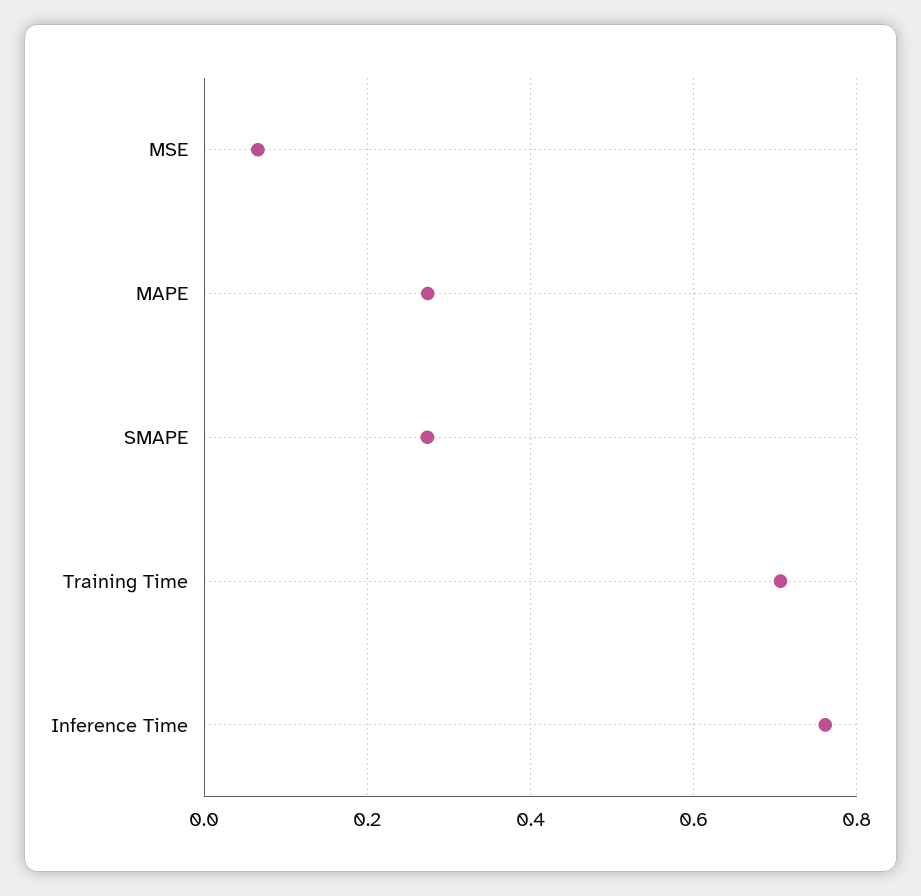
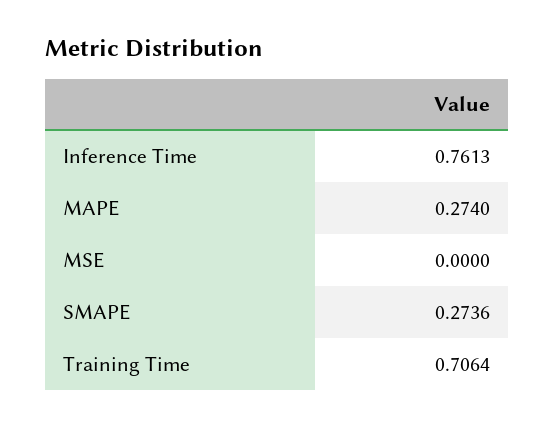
MSE: 0.06 -> 0

